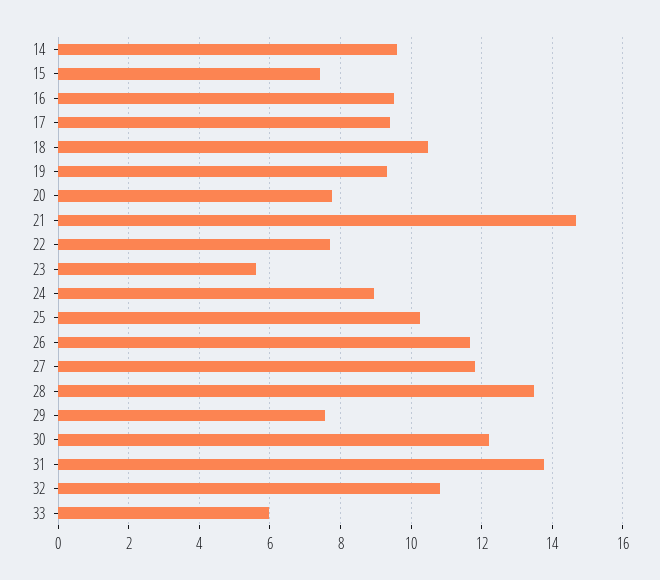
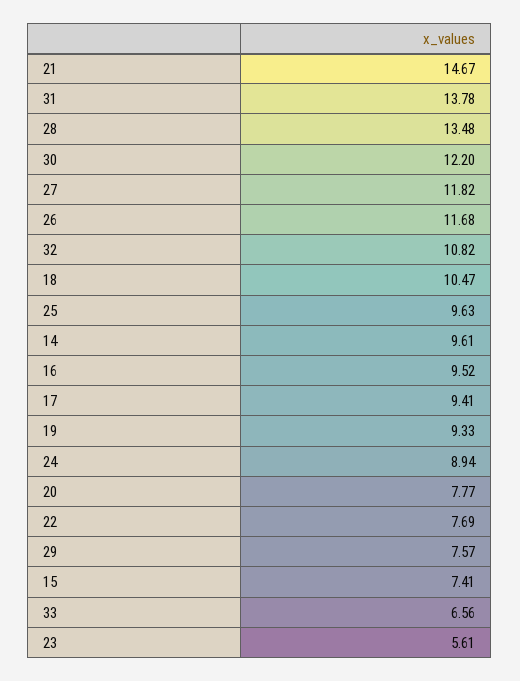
25: 10.2 -> 9.63
33: 6 -> 6.56

